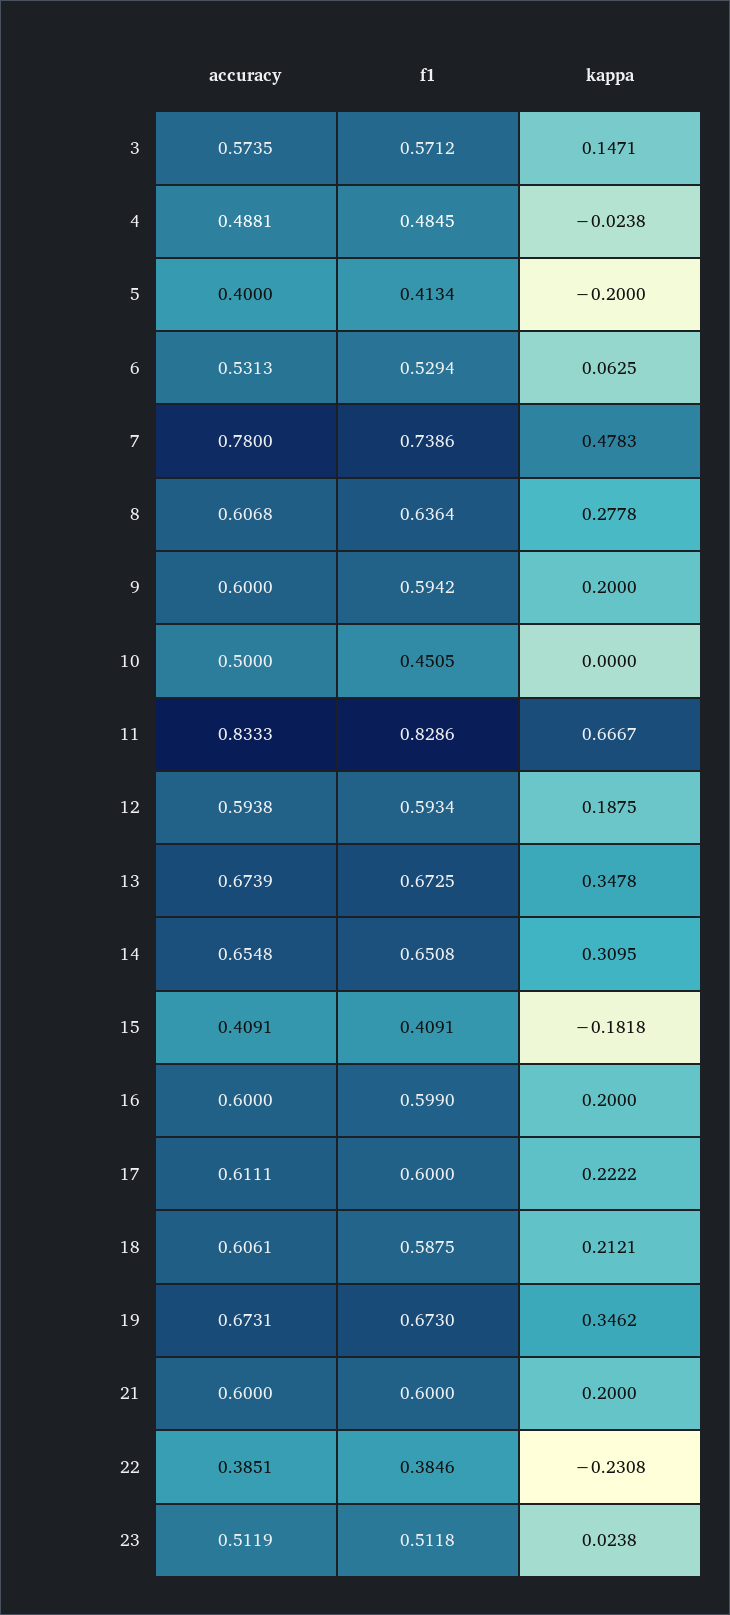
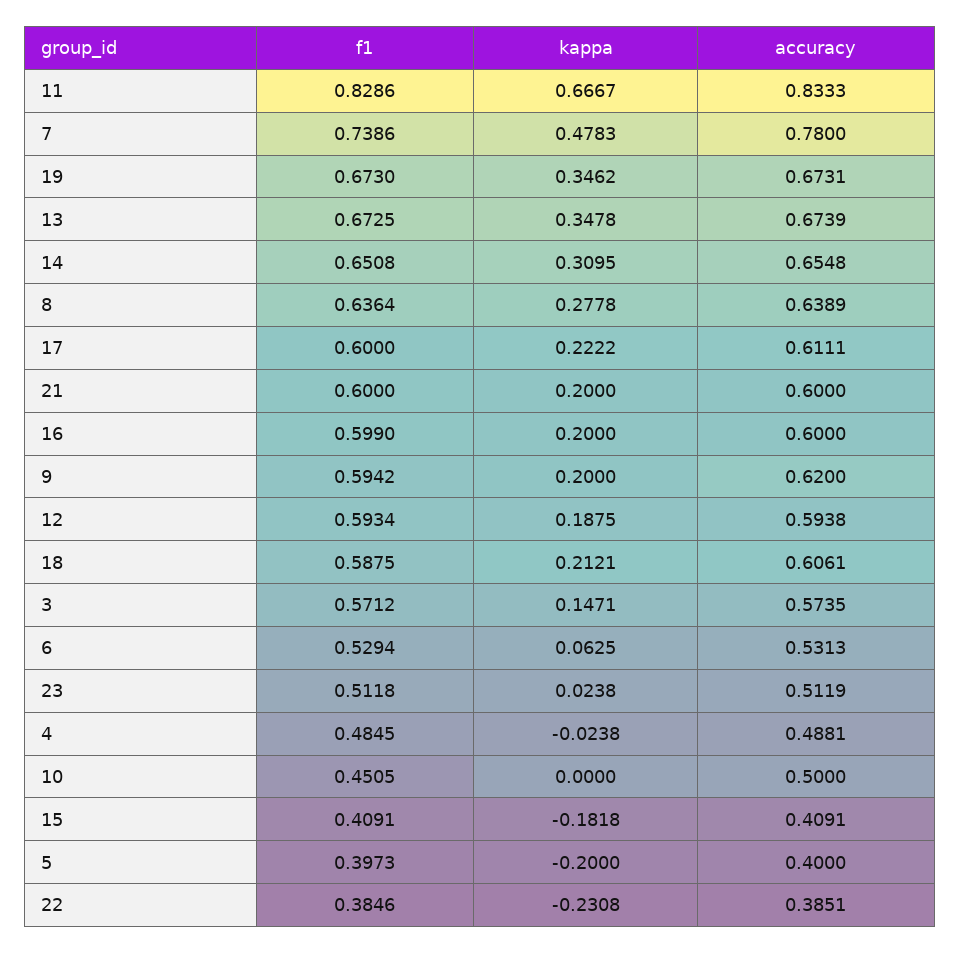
f1, 5: 0.4134 -> 0.3973
accuracy, 8: 0.6068 -> 0.6389
accuracy, 9: 0.6 -> 0.62

